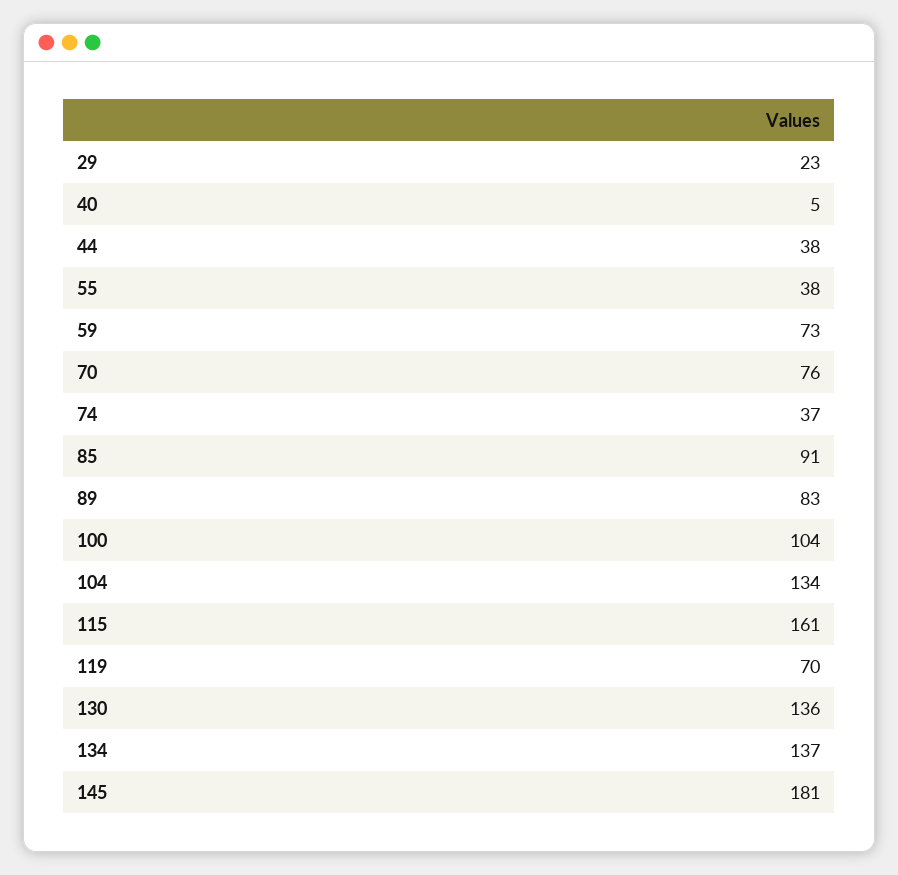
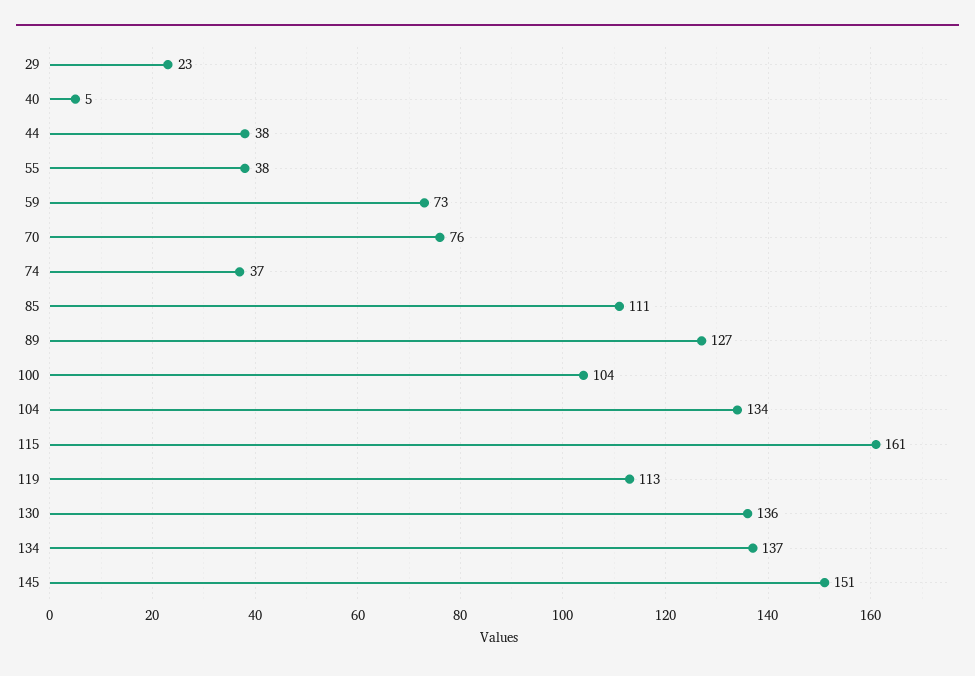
85: 91 -> 111
89: 83 -> 127
119: 70 -> 113
145: 181 -> 151

